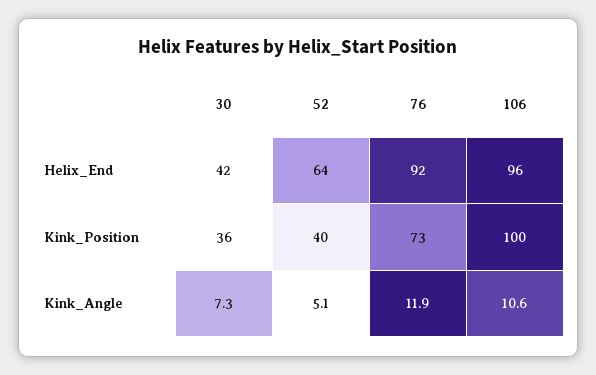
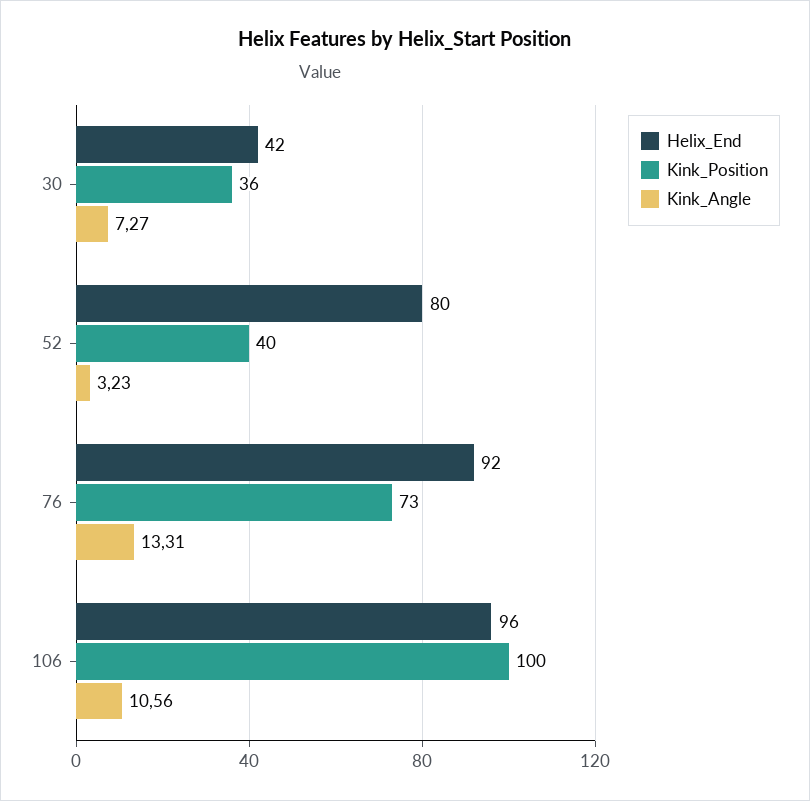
Helix_End, 52: 64 -> 80
Kink_Angle, 52: 5.1 -> 3.23
Kink_Angle, 76: 11.9 -> 13.31

